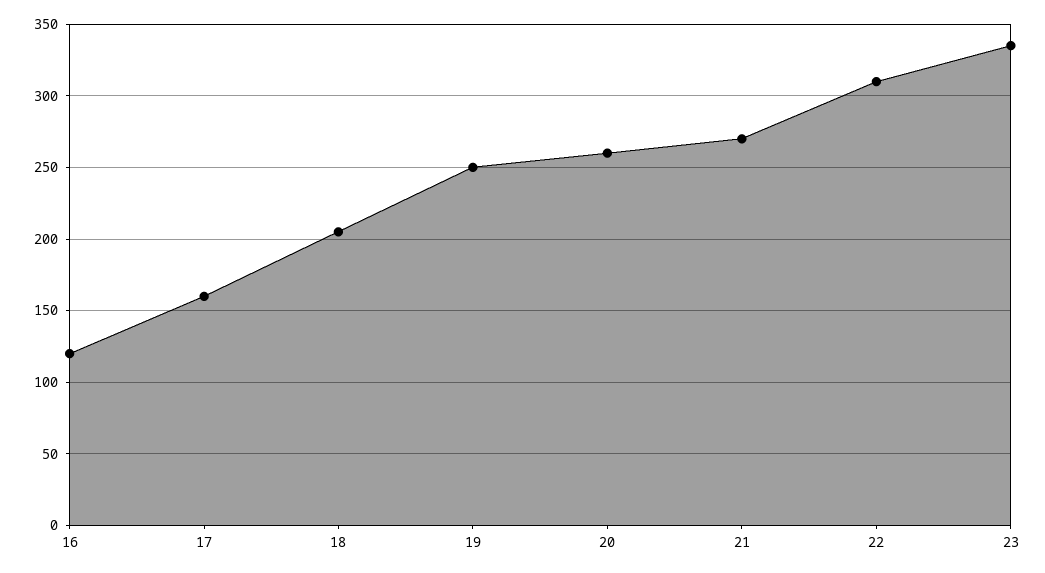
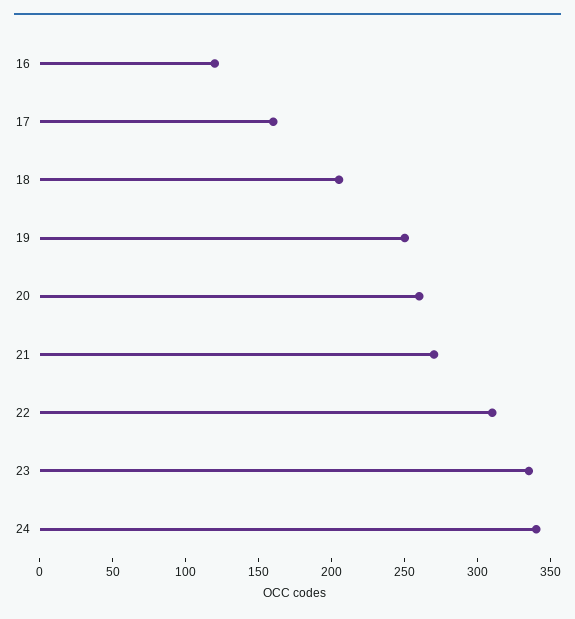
24: none -> 340

